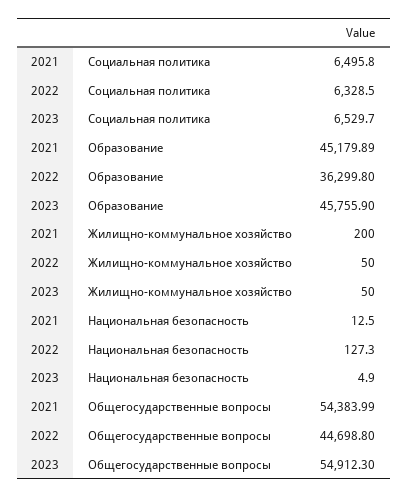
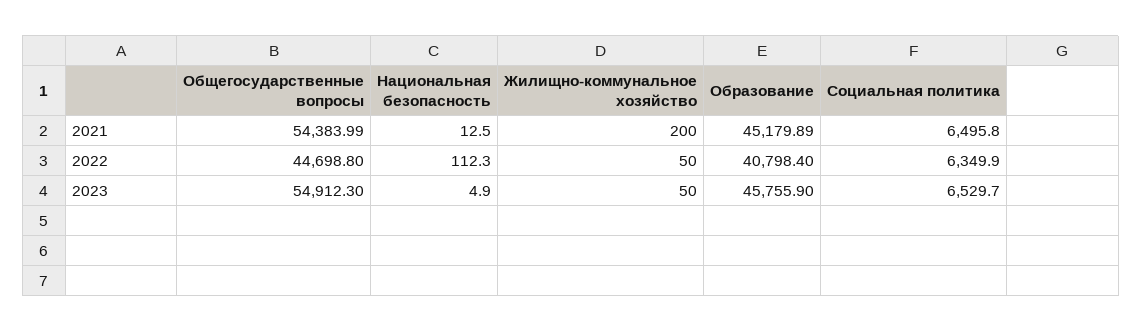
2022, Социальная политика: 6328.5 -> 6349.9
2022, Образование: 36299.8 -> 40798.4
2022, Национальная безопасность: 127.3 -> 112.3

